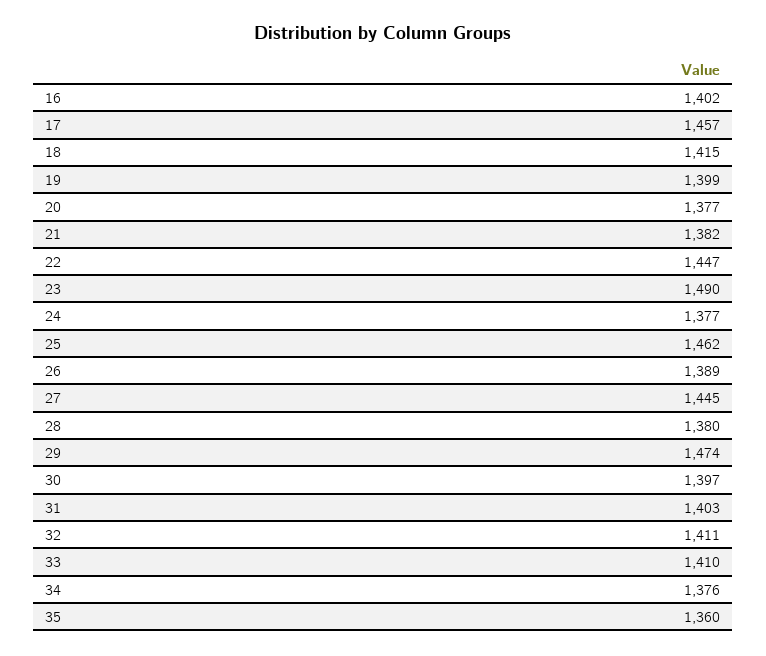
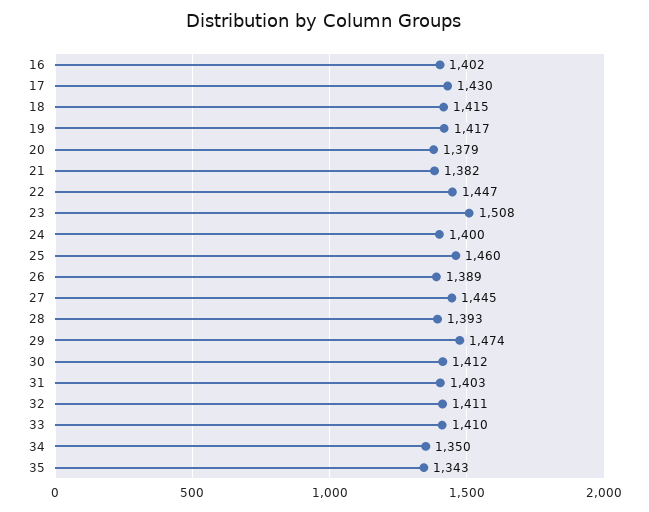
17: 1457 -> 1430
19: 1399 -> 1417
20: 1377 -> 1379
23: 1490 -> 1508
24: 1377 -> 1400
25: 1462 -> 1460
28: 1380 -> 1393
30: 1397 -> 1412
34: 1376 -> 1350
35: 1360 -> 1343

